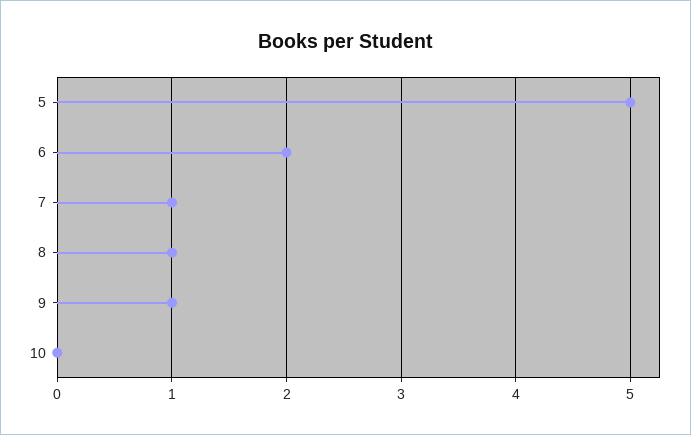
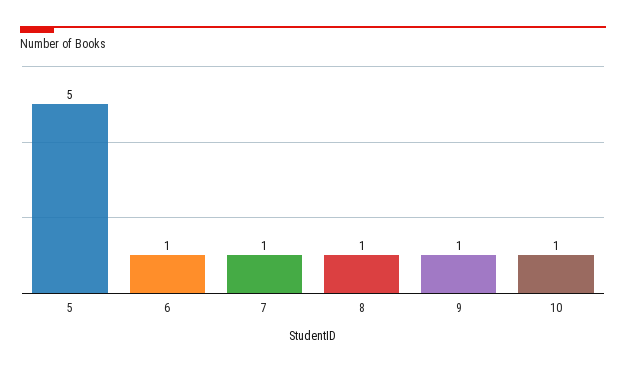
6: 2 -> 1
10: 0 -> 1

